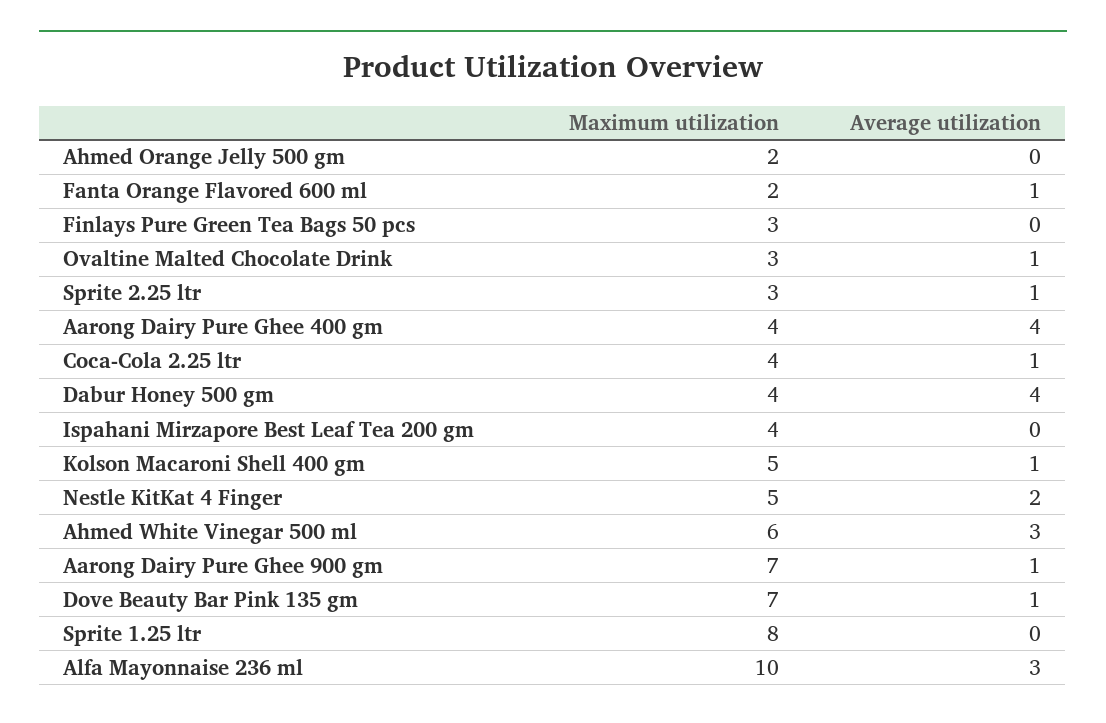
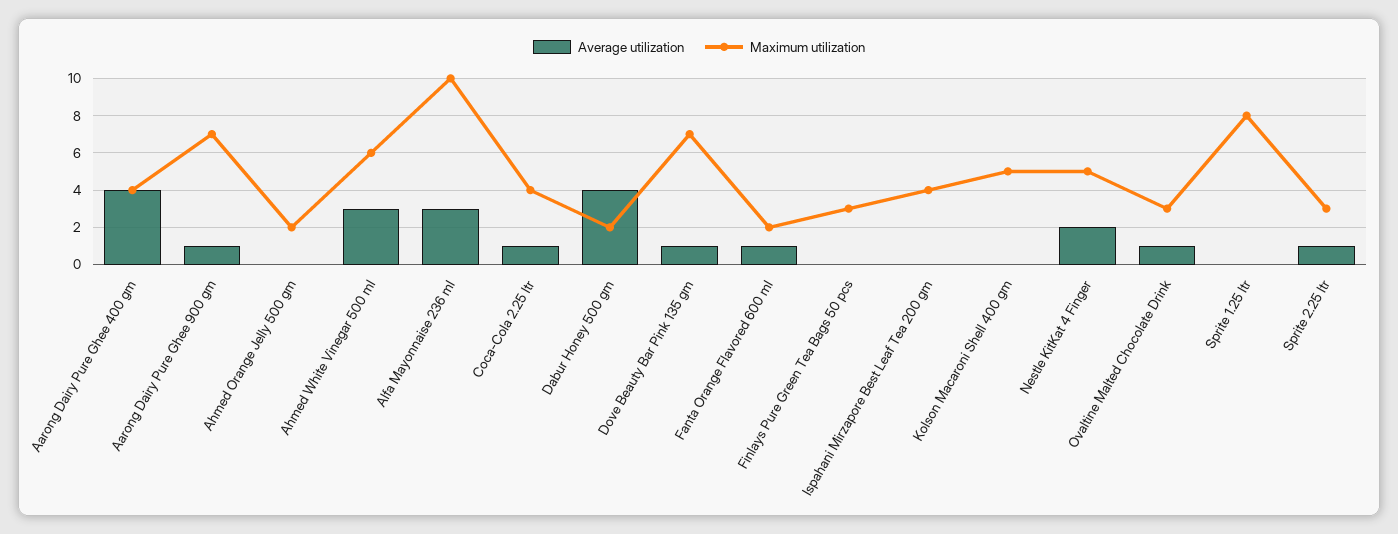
Maximum utilization, Dabur Honey 500 gm: 4 -> 2
Average utilization, Kolson Macaroni Shell 400 gm: 1 -> 0

